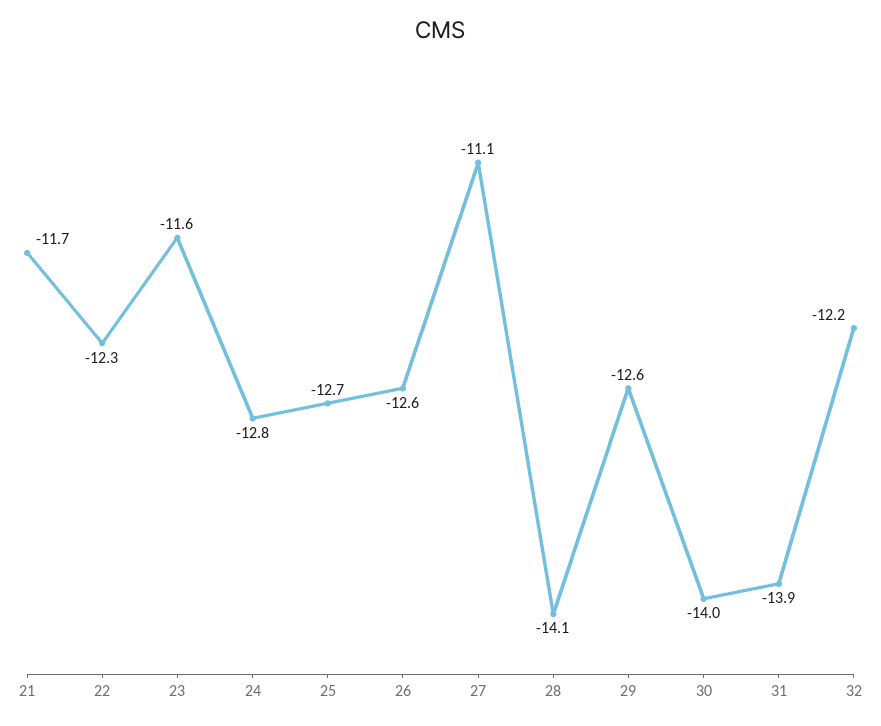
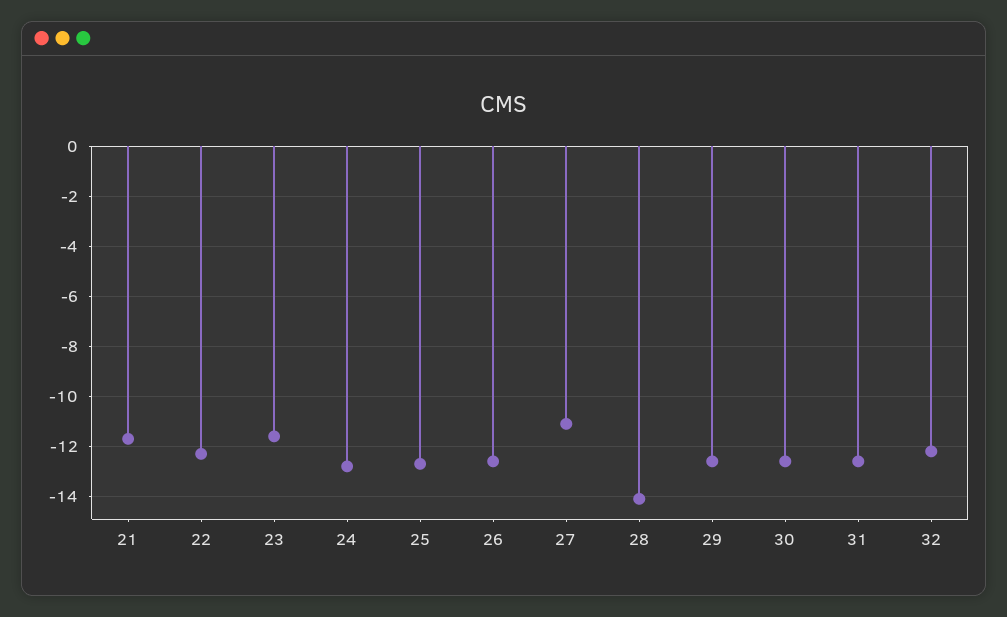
30: -14 -> -12.5
31: -13.9 -> -12.5

